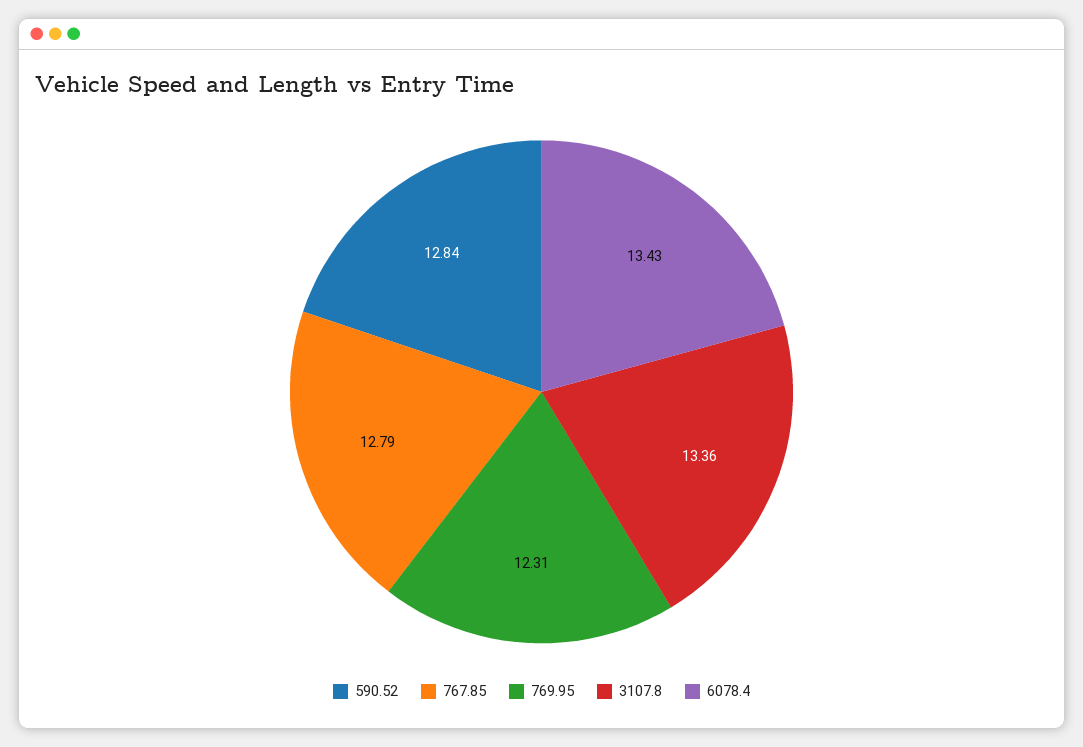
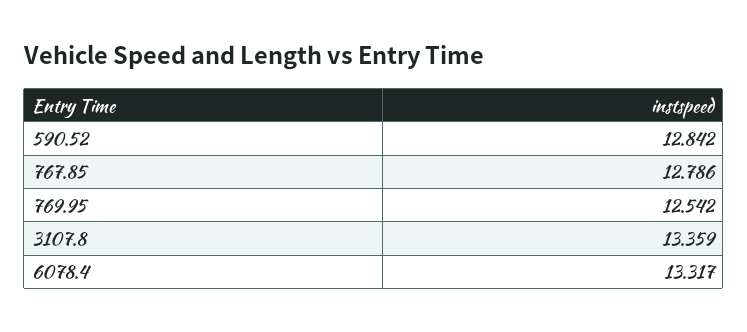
769.95: 12.31 -> 12.542
6078.4: 13.43 -> 13.317

